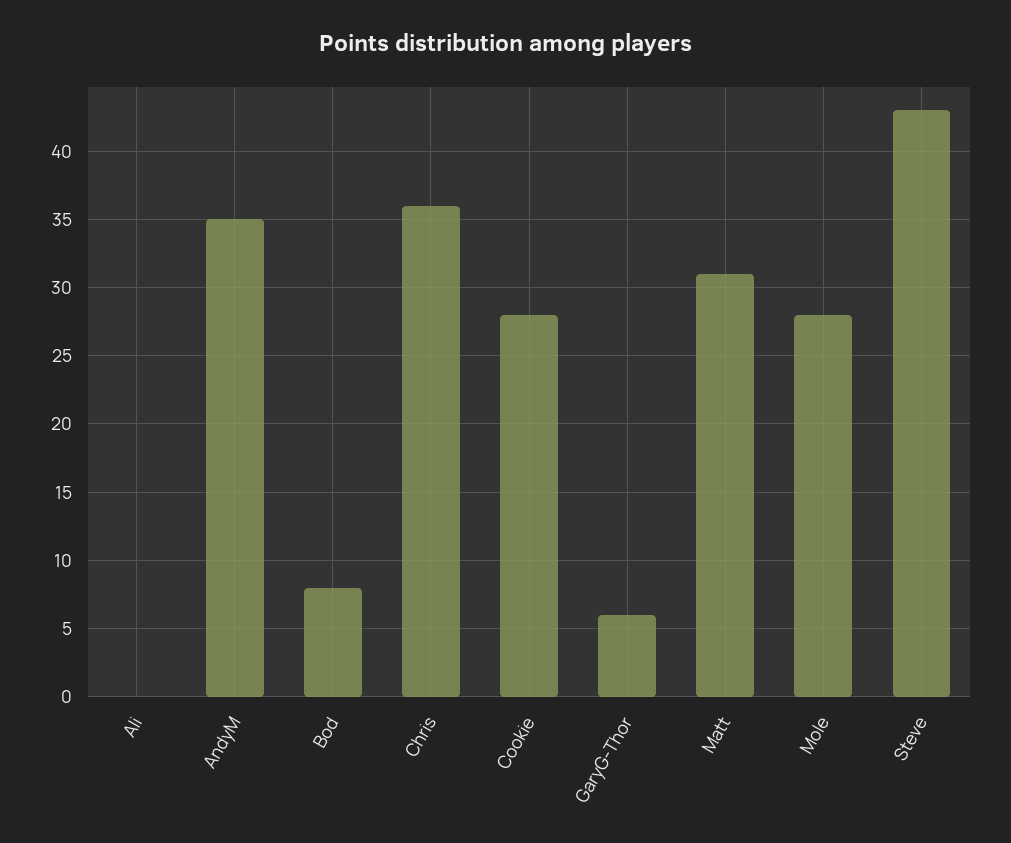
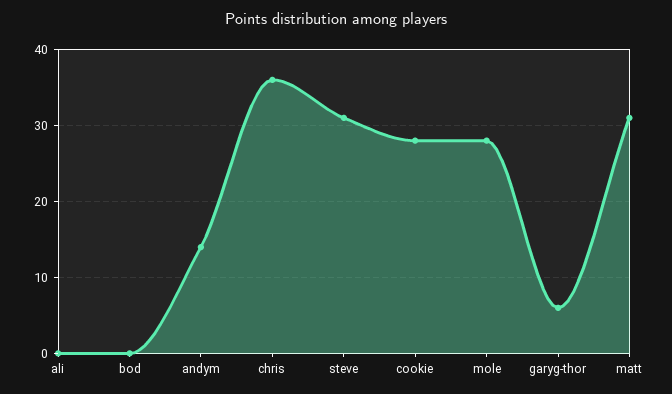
AndyM: 35 -> 14
Bod: 8 -> 0
Steve: 43 -> 31

